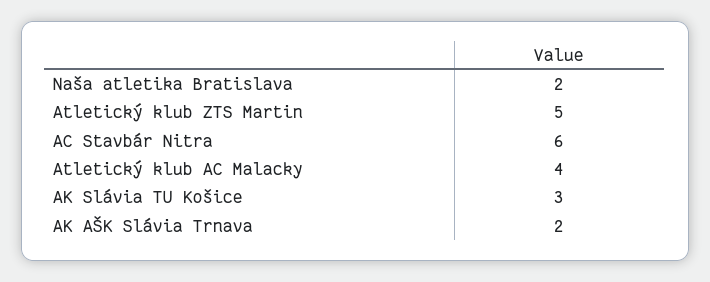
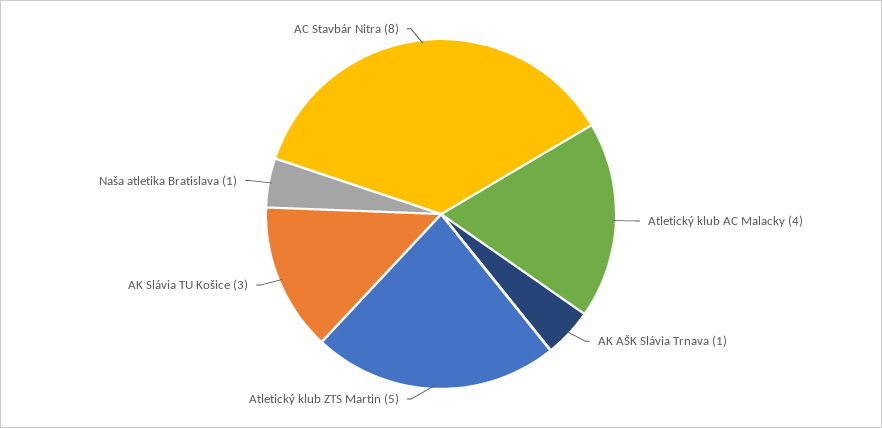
Naša atletika Bratislava: 2 -> 1
AC Stavbár Nitra: 6 -> 8
AK AŠK Slávia Trnava: 2 -> 1

